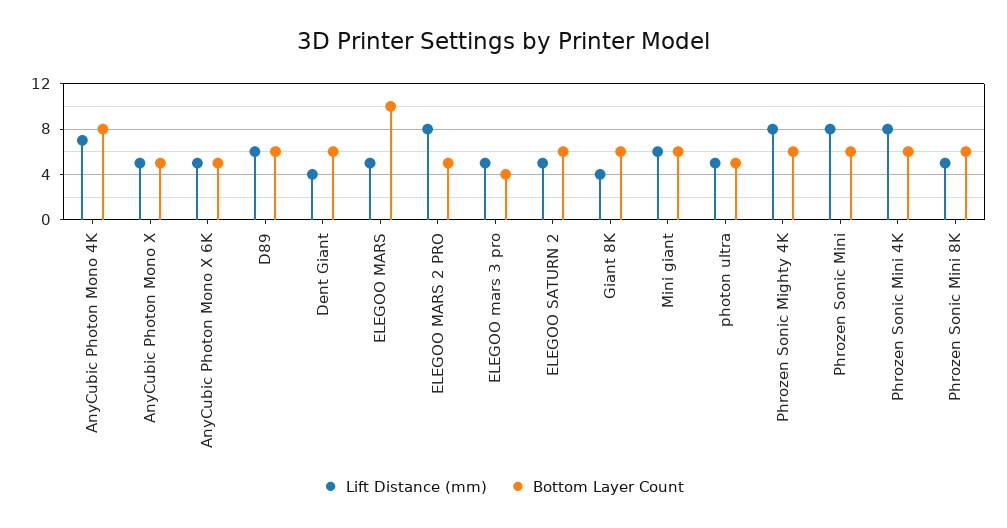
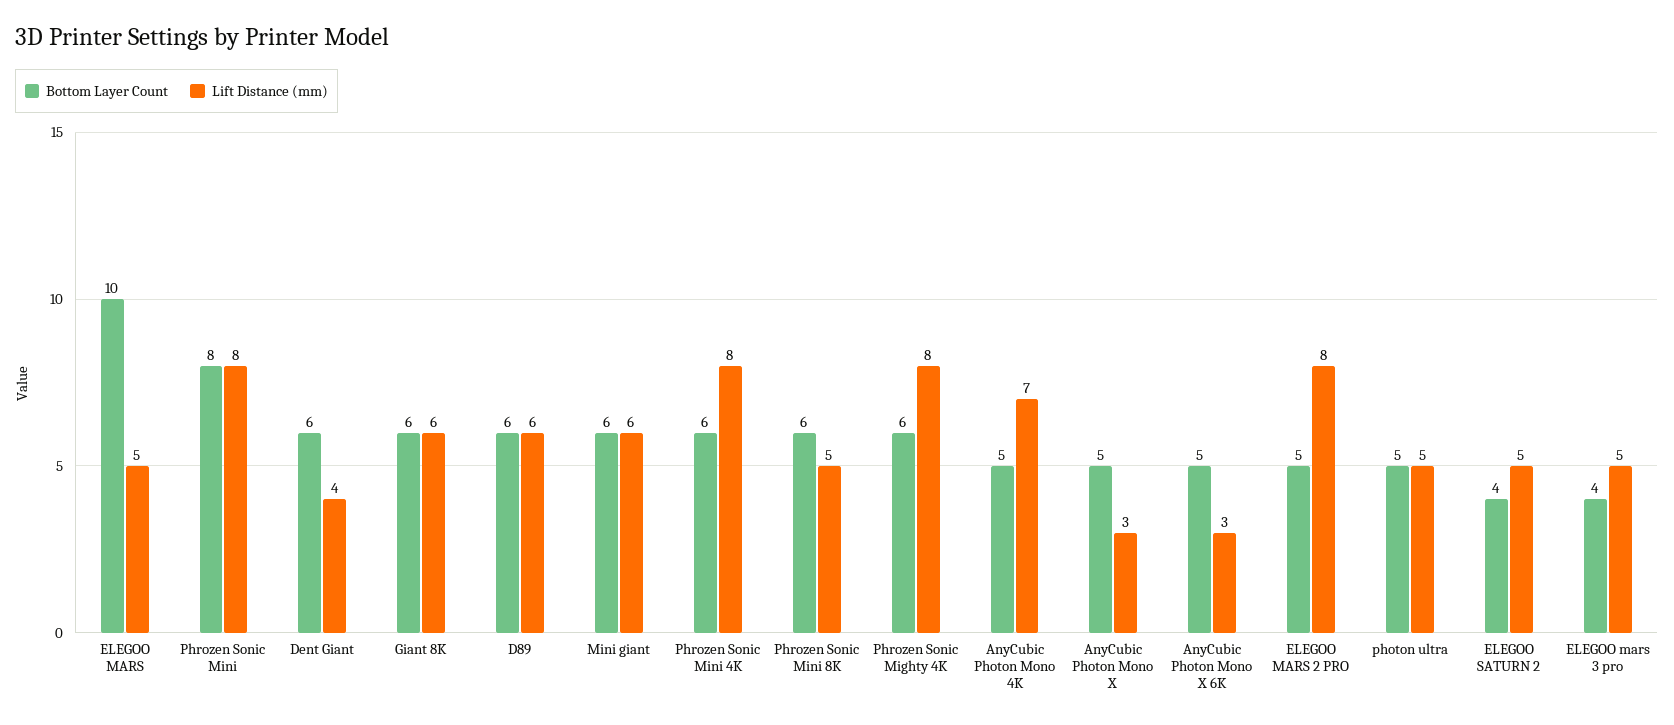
Bottom Layer Count, AnyCubic Photon Mono 4K: 8 -> 5
Lift Distance (mm), AnyCubic Photon Mono X: 5 -> 3
Lift Distance (mm), AnyCubic Photon Mono X 6K: 5 -> 3
Bottom Layer Count, ELEGOO SATURN 2: 6 -> 4
Lift Distance (mm), Giant 8K: 4 -> 6
Bottom Layer Count, Phrozen Sonic Mini: 6 -> 8

